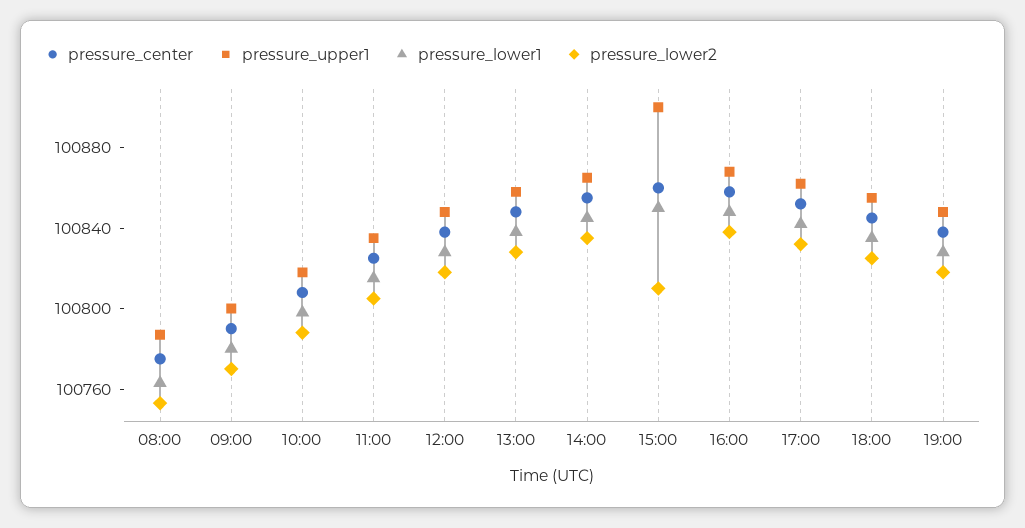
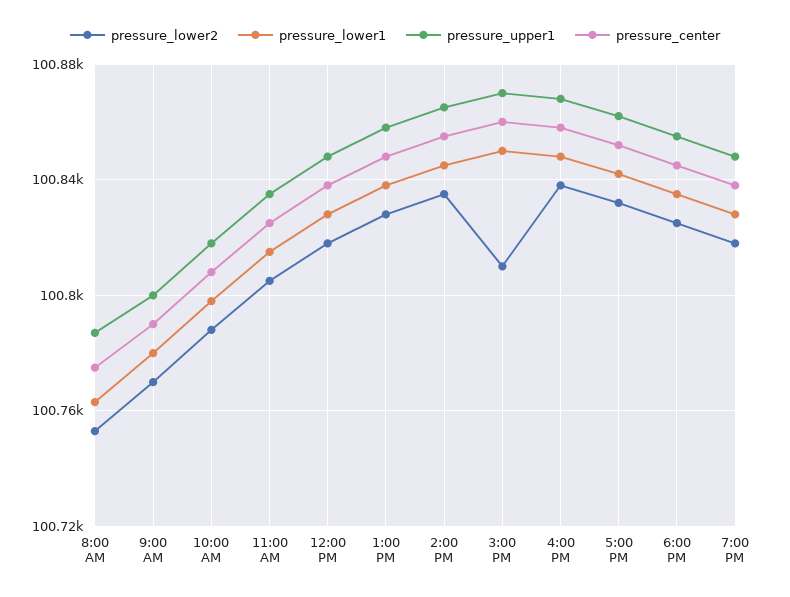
pressure_upper1, 15:00: 100900 -> 100870

